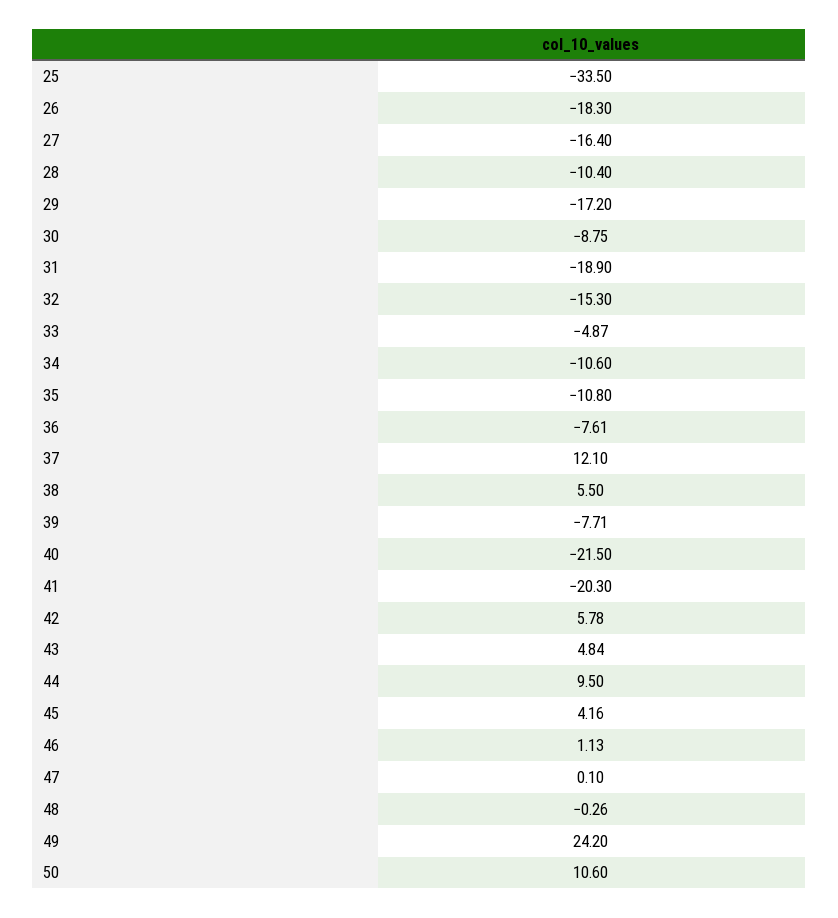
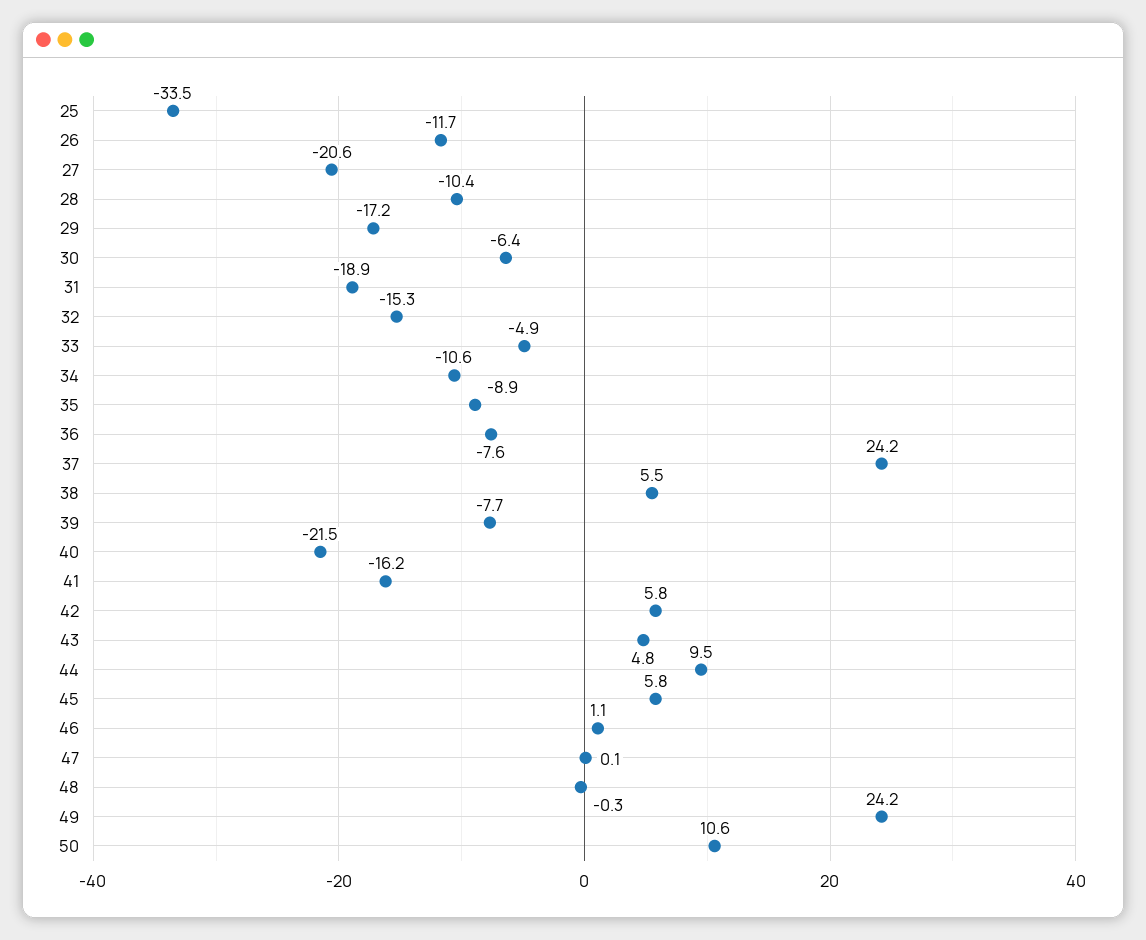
26: -18.3 -> -11.7
27: -16.4 -> -20.6
30: -8.75 -> -6.4
35: -10.8 -> -8.9
37: 12.1 -> 24.2
41: -20.3 -> -16.2
45: 4.16 -> 5.8

